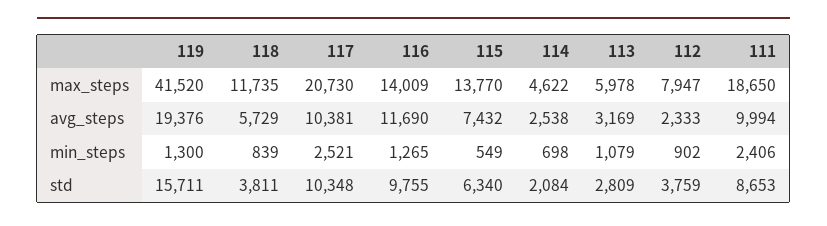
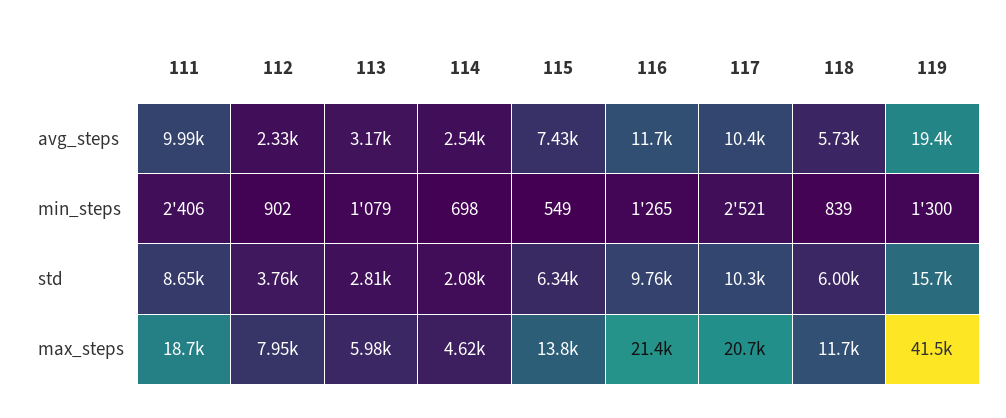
116, max_steps: 14009 -> 21400
118, std: 3811 -> 6000

